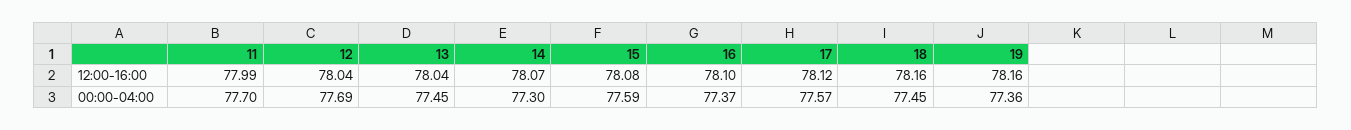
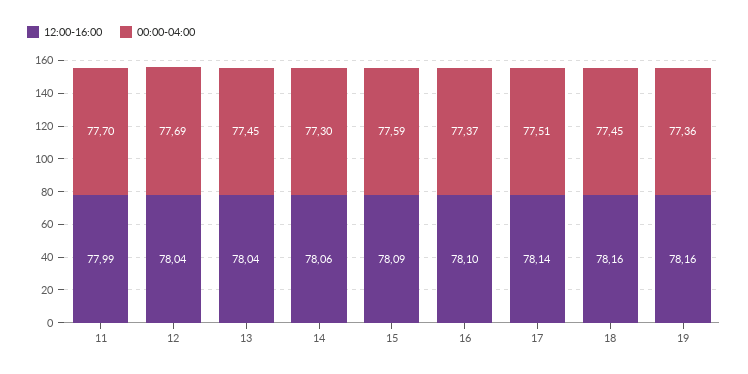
12:00-16:00, 14: 78.07 -> 78.06
12:00-16:00, 15: 78.08 -> 78.09
12:00-16:00, 17: 78.12 -> 78.14
00:00-04:00, 17: 77.57 -> 77.51

